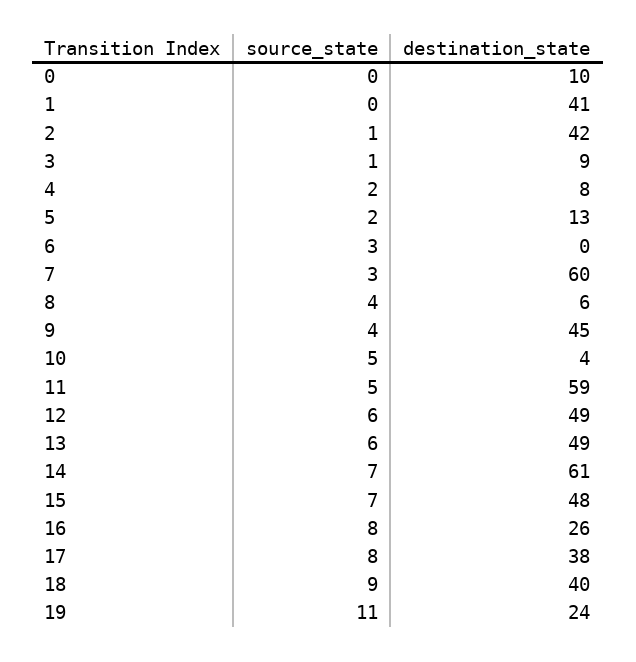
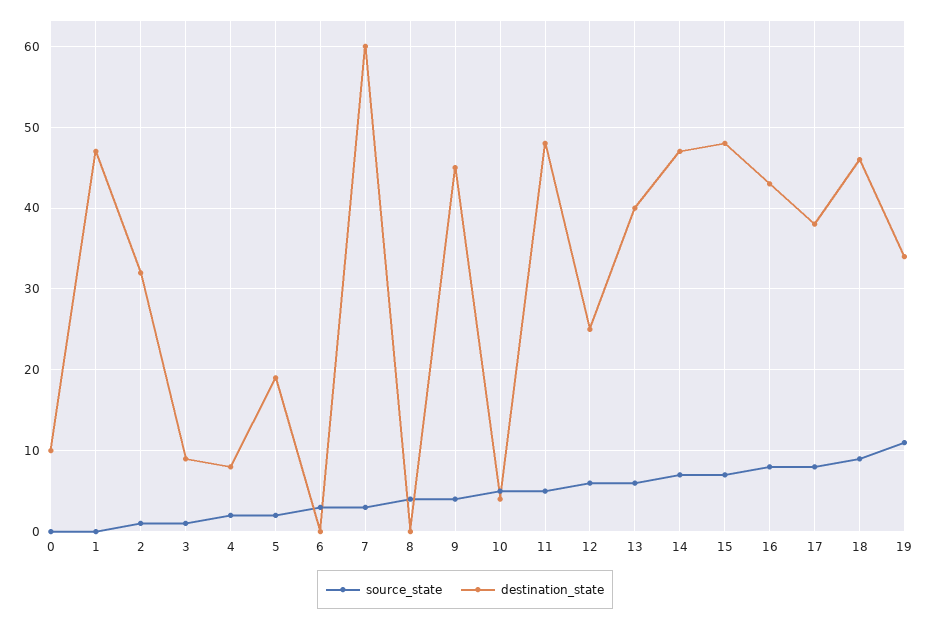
destination_state, 1: 41 -> 47
destination_state, 2: 42 -> 32
destination_state, 5: 13 -> 19
destination_state, 8: 6 -> 0
destination_state, 11: 59 -> 48
destination_state, 12: 49 -> 25
destination_state, 13: 49 -> 40
destination_state, 14: 61 -> 47
destination_state, 16: 26 -> 43
destination_state, 18: 40 -> 46
destination_state, 19: 24 -> 34

